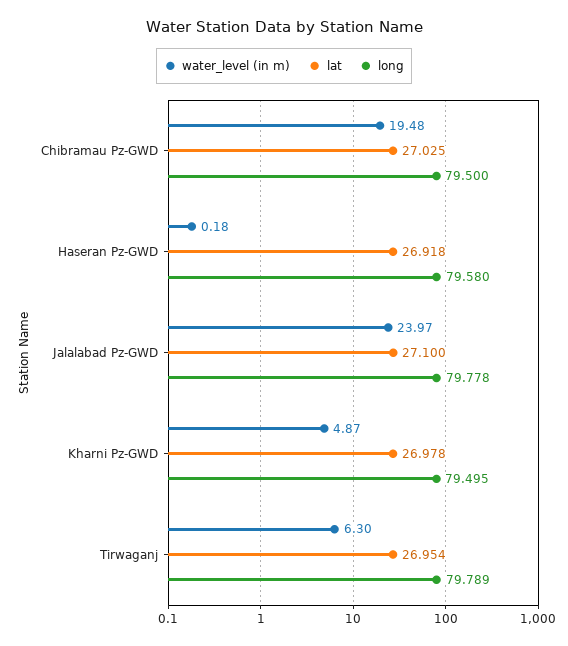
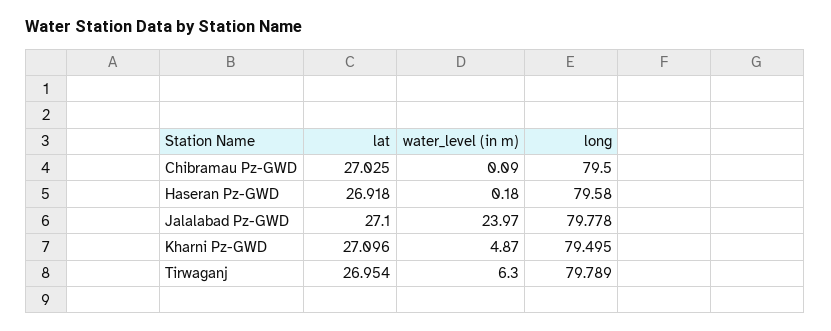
water_level (in m), Chibramau Pz-GWD: 19.48 -> 0.09
lat, Kharni Pz-GWD: 26.978 -> 27.096

